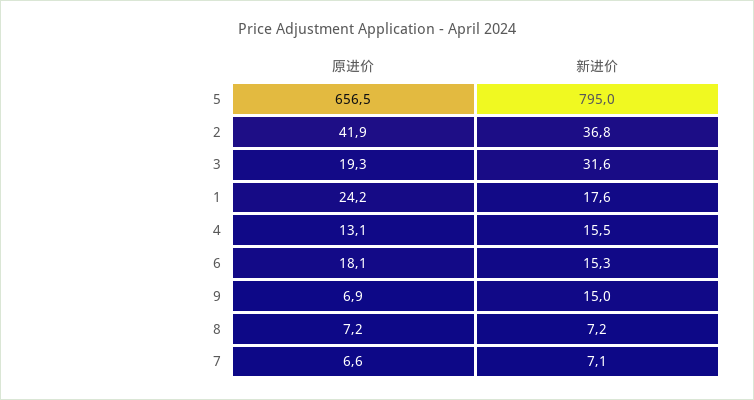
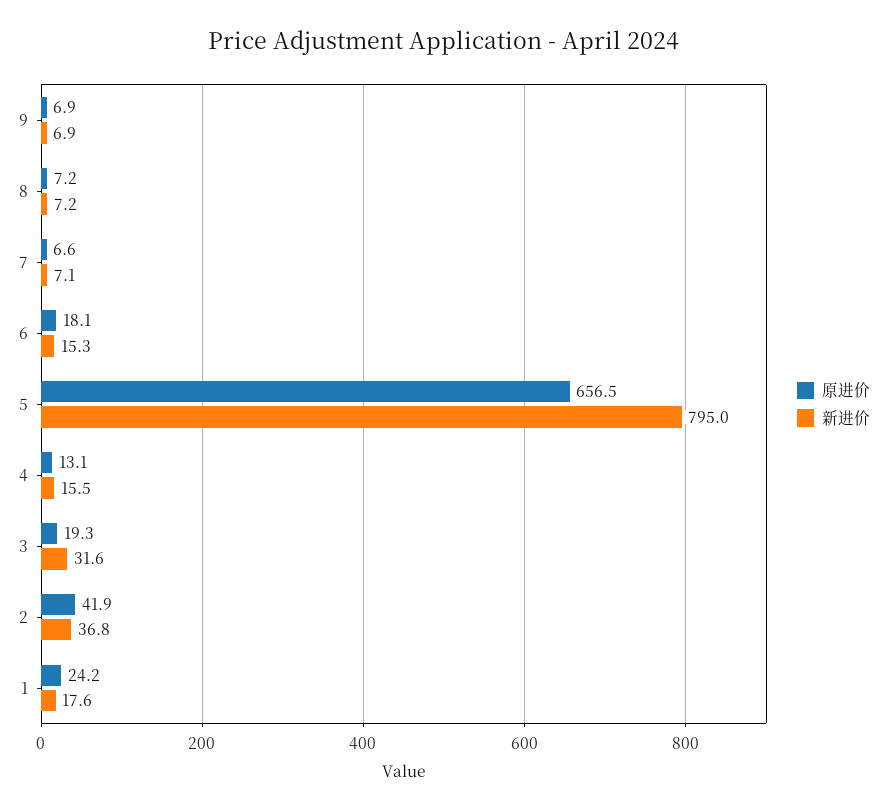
新进价, 9: 15 -> 6.9

